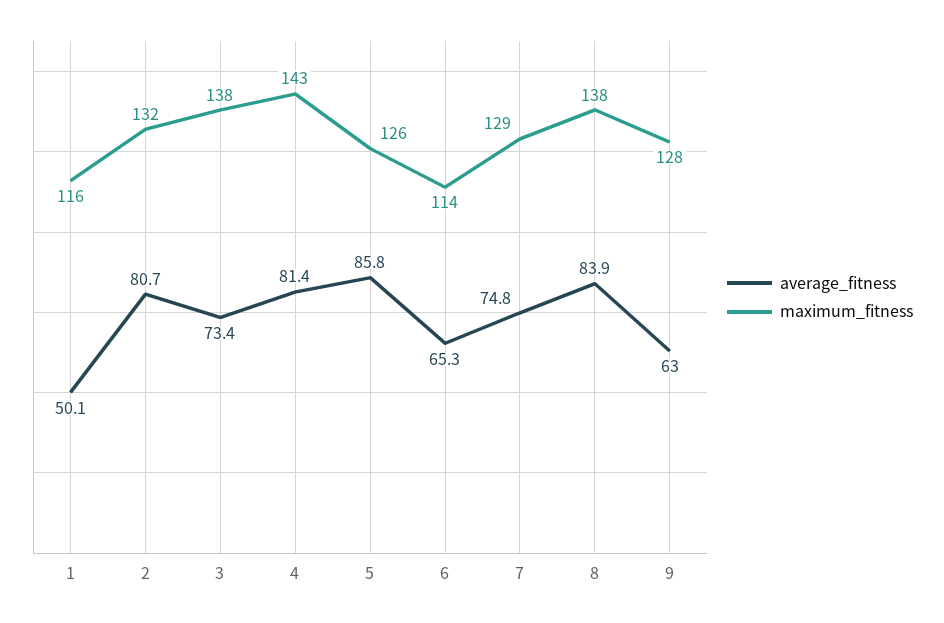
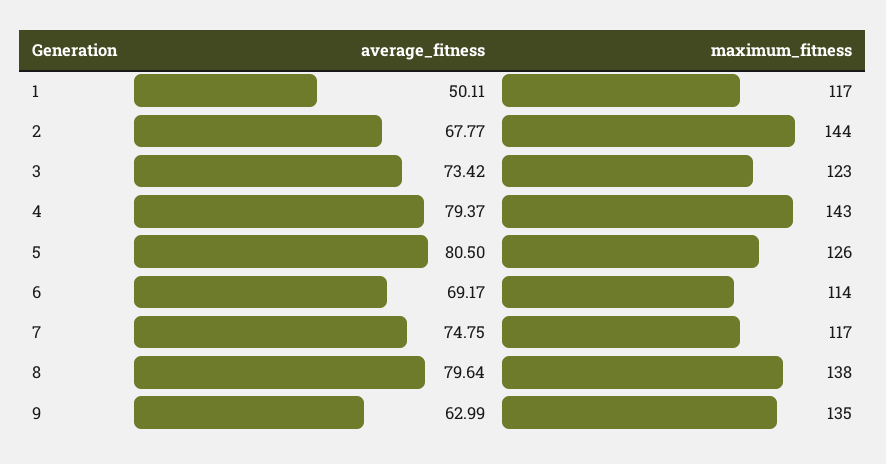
maximum_fitness, 1: 116 -> 117
average_fitness, 2: 80.7 -> 67.77
maximum_fitness, 2: 132 -> 144
maximum_fitness, 3: 138 -> 123
average_fitness, 4: 81.4 -> 79.37
average_fitness, 5: 85.8 -> 80.5
average_fitness, 6: 65.3 -> 69.17
maximum_fitness, 7: 129 -> 117
average_fitness, 8: 83.9 -> 79.64
maximum_fitness, 9: 128 -> 135

